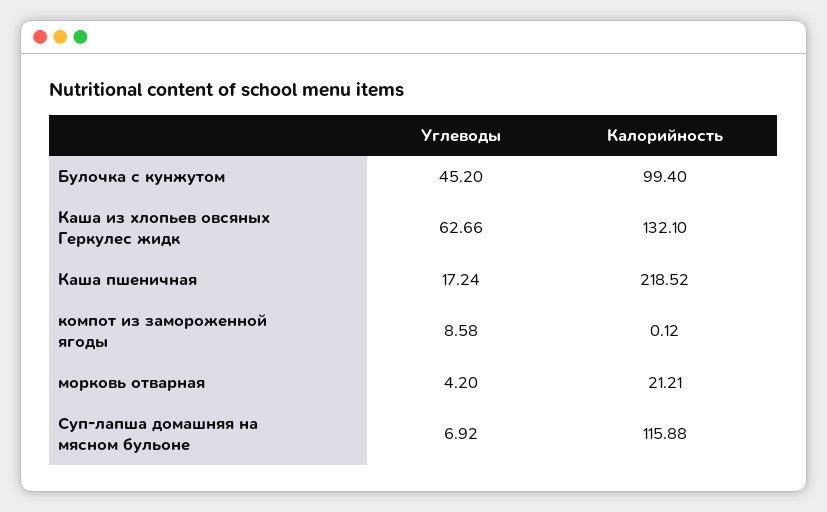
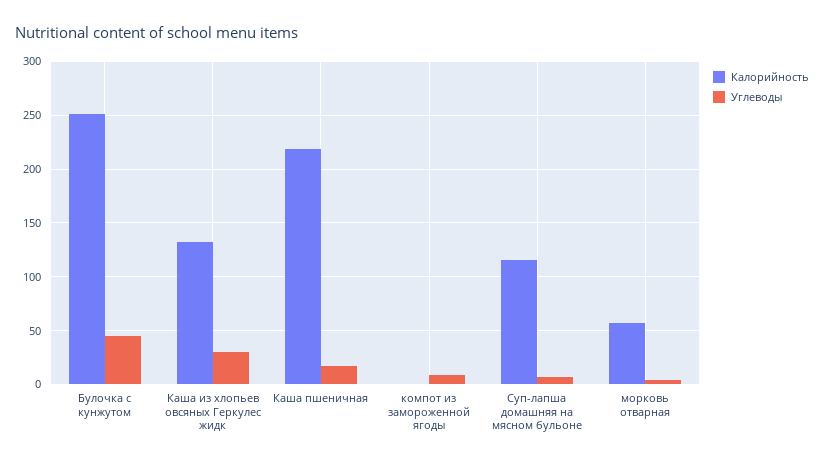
Калорийность, Булочка с кунжутом: 99.4 -> 250
Углеводы, Каша из хлопьев овсяных Геркулес жидк: 62.66 -> 30
Калорийность, морковь отварная: 21.21 -> 60

